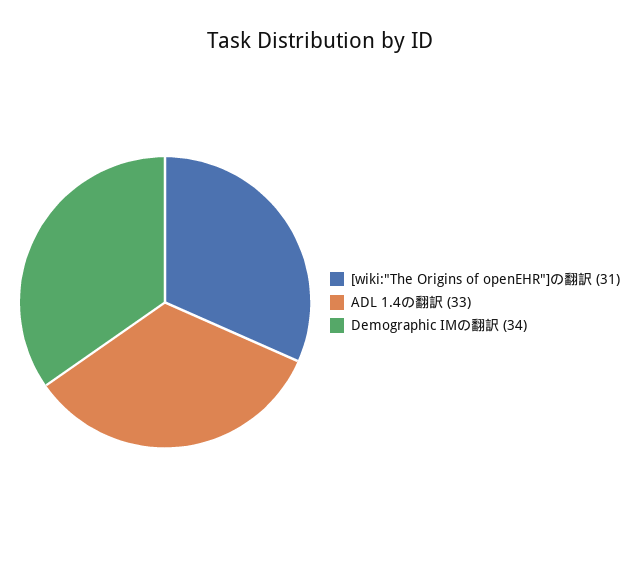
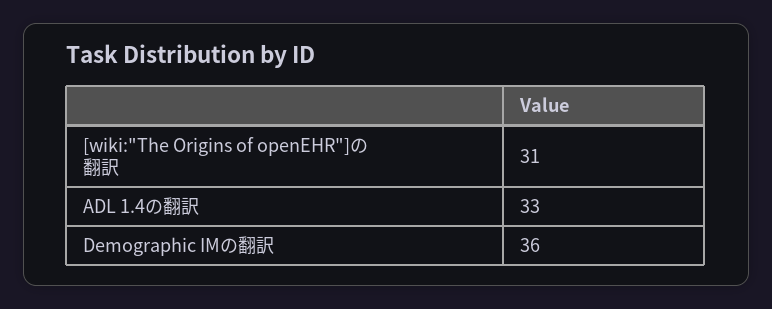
Demographic IMの翻訳: 34 -> 36

